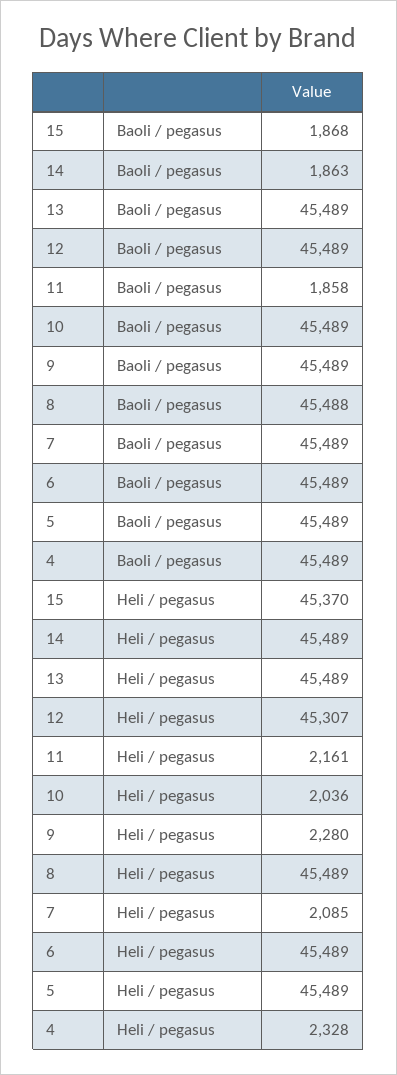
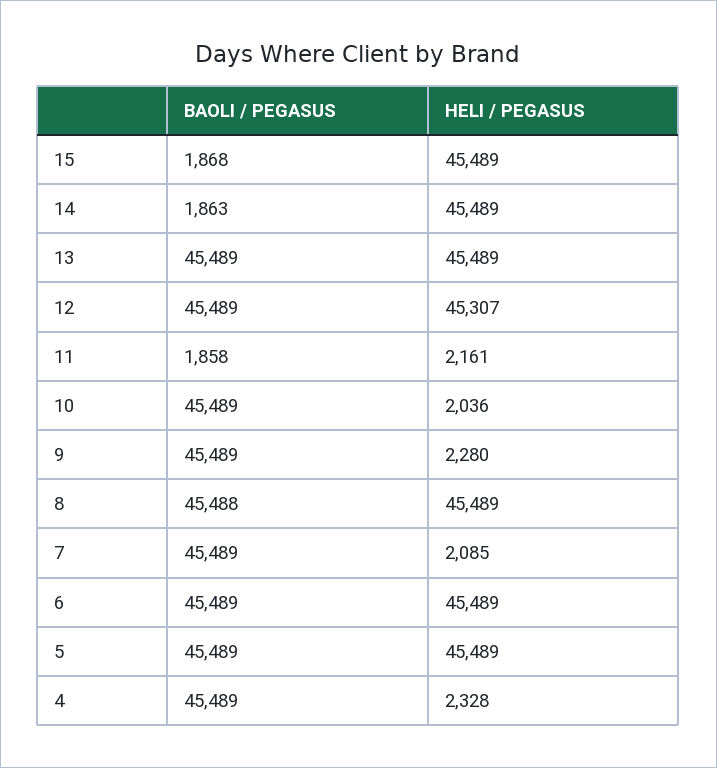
15, Heli / pegasus: 45370 -> 45489

